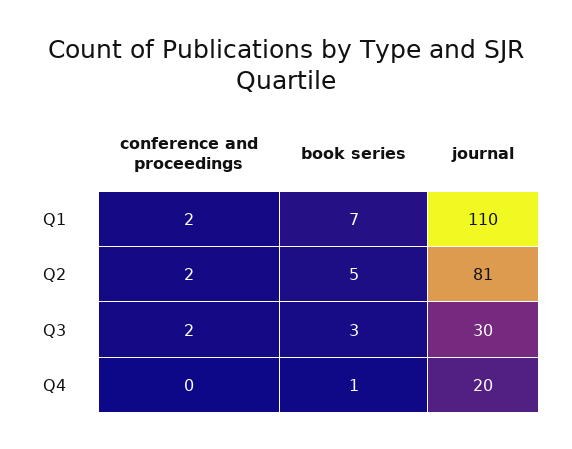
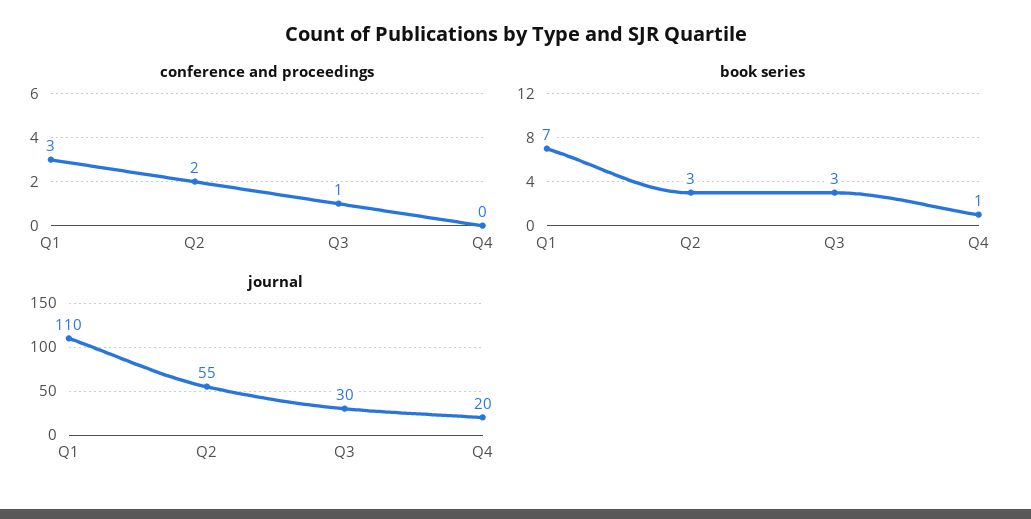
conference and proceedings, Q1: 2 -> 3
book series, Q2: 5 -> 3
journal, Q2: 81 -> 55
conference and proceedings, Q3: 2 -> 1

